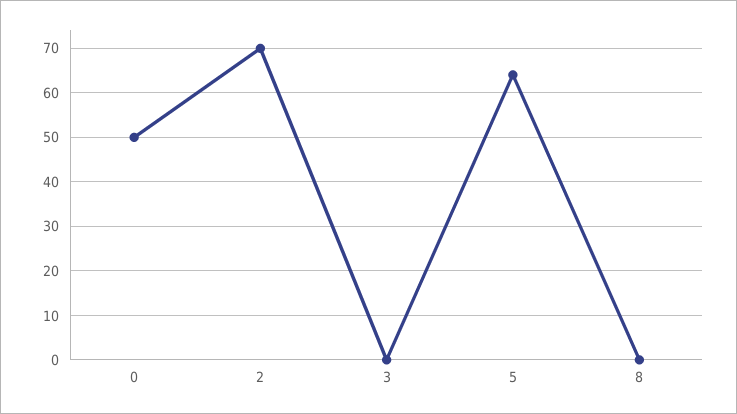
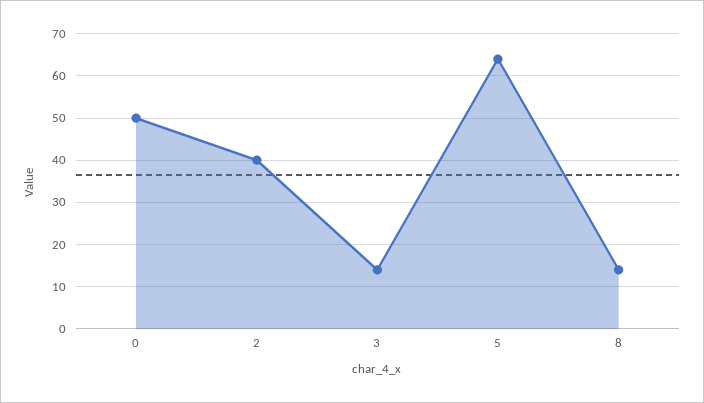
2: 70 -> 40
3: 0 -> 15
8: 0 -> 15

